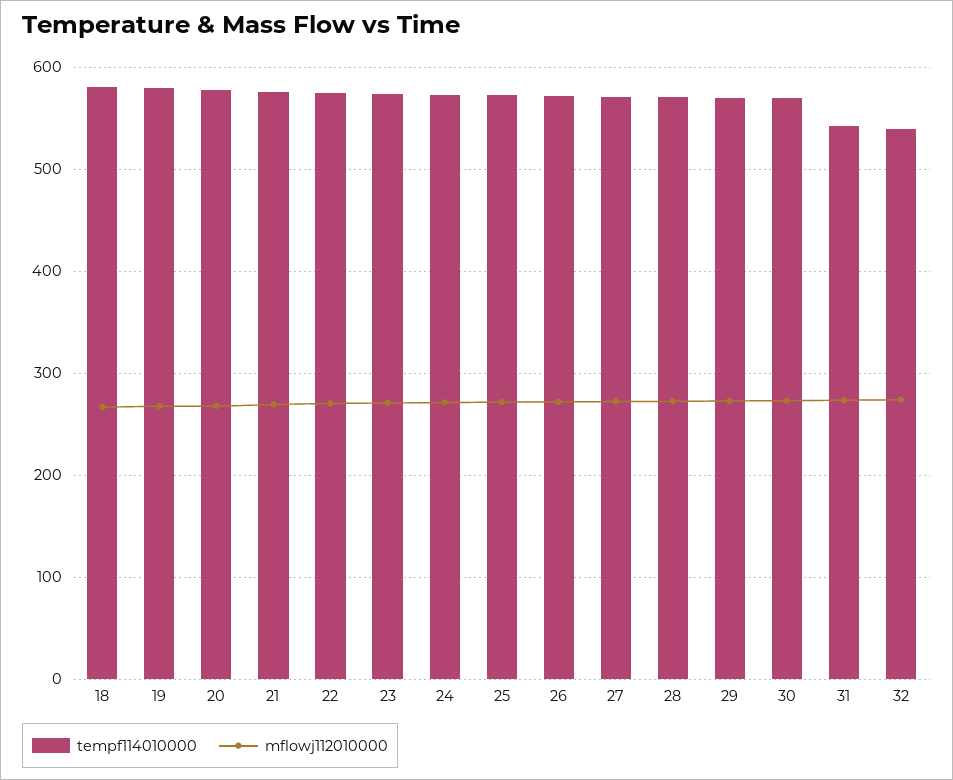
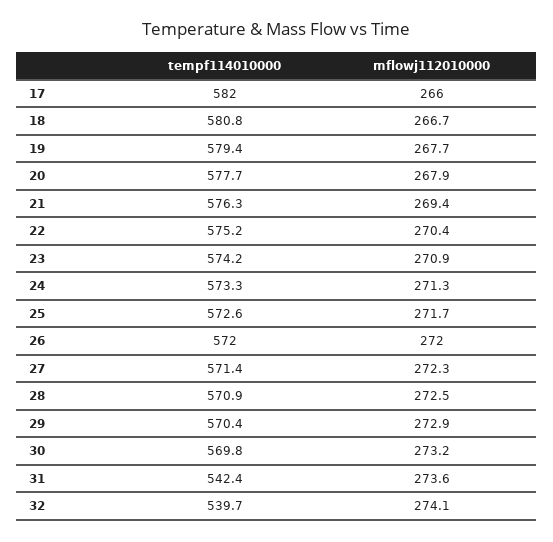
tempf114010000, 17: none -> 582
mflowj112010000, 17: none -> 266

